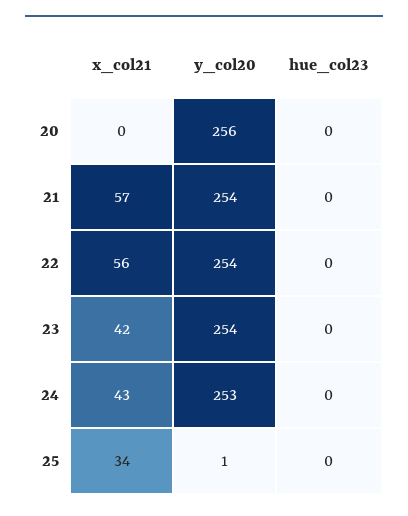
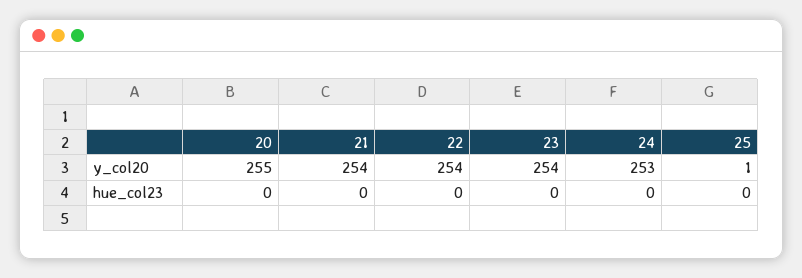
x_col21, 20: 0 -> none
y_col20, 20: 256 -> 255
x_col21, 21: 57 -> none
x_col21, 22: 56 -> none
x_col21, 23: 42 -> none
x_col21, 24: 43 -> none
x_col21, 25: 34 -> none

